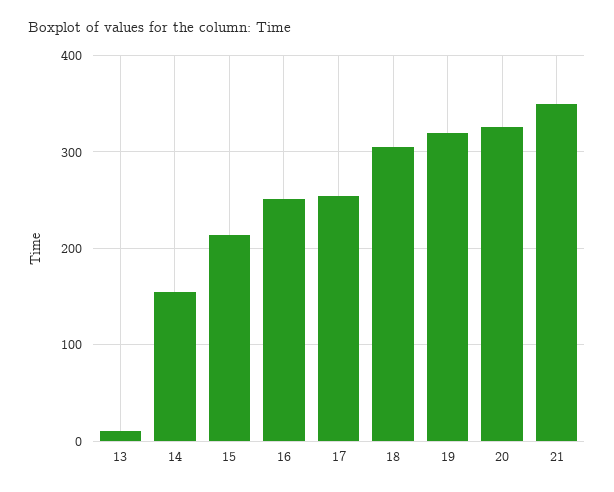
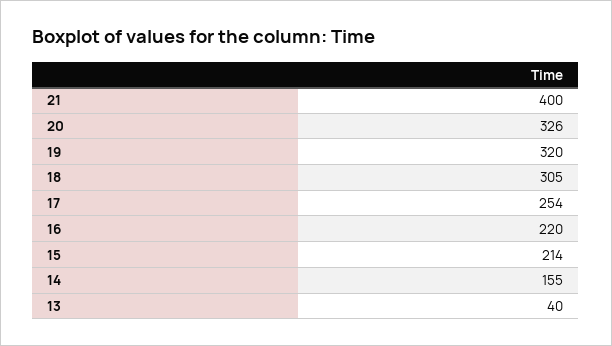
13: 10 -> 40
16: 250 -> 220
21: 350 -> 400

